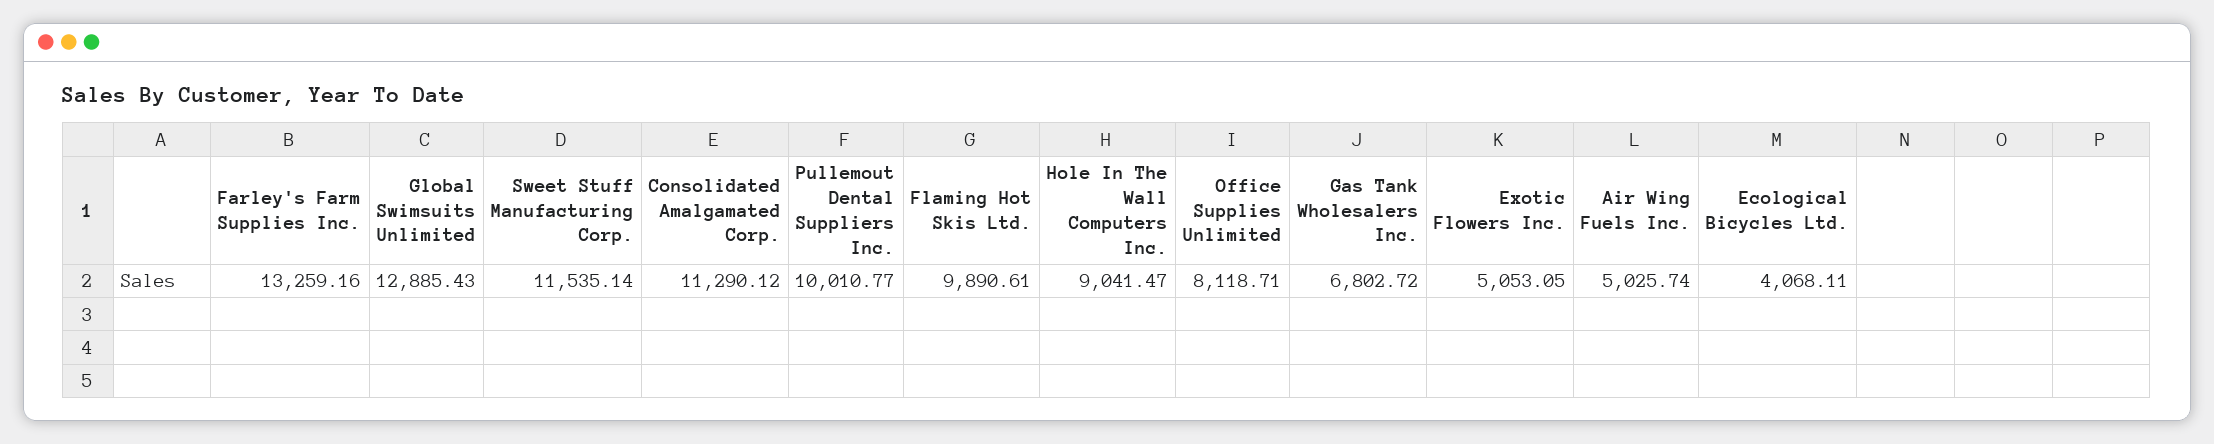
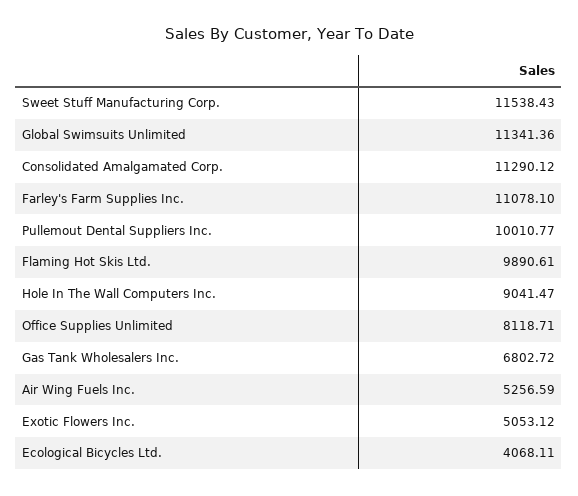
Farley's Farm Supplies Inc.: 13259.16 -> 11078.1
Global Swimsuits Unlimited: 12885.43 -> 11341.36
Sweet Stuff Manufacturing Corp.: 11535.14 -> 11538.43
Exotic Flowers Inc.: 5053.05 -> 5053.12
Air Wing Fuels Inc.: 5025.74 -> 5256.59

